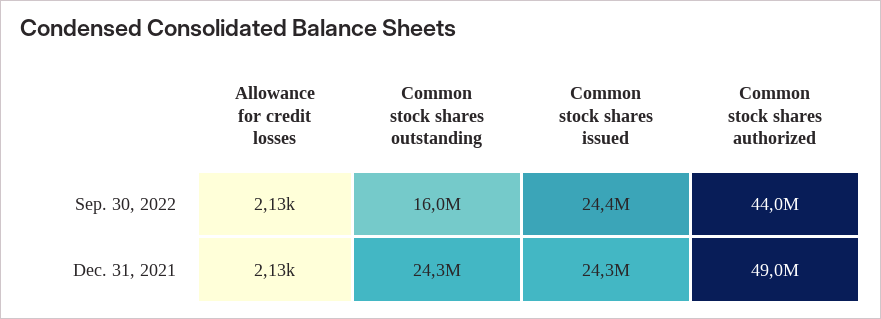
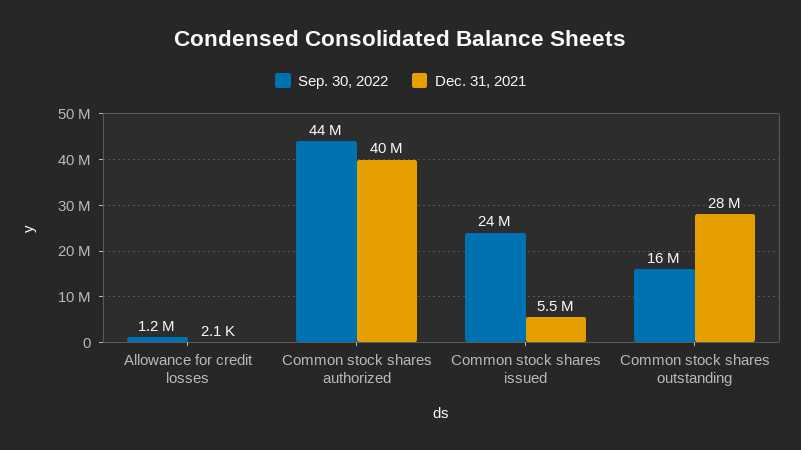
Sep. 30, 2022, Allowance for credit losses: 2130 -> 1200000
Dec. 31, 2021, Common stock shares outstanding: 24300000 -> 28000000
Dec. 31, 2021, Common stock shares issued: 24300000 -> 5500000
Dec. 31, 2021, Common stock shares authorized: 49000000 -> 40000000

